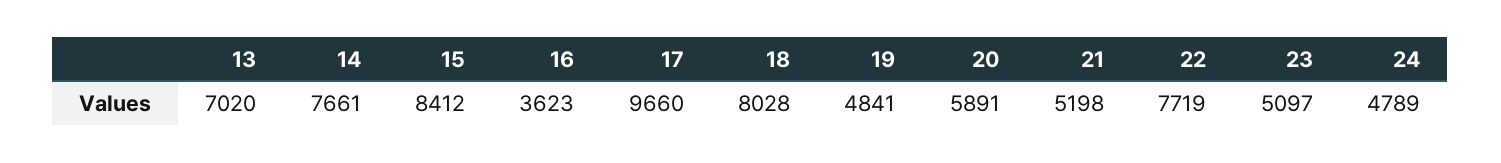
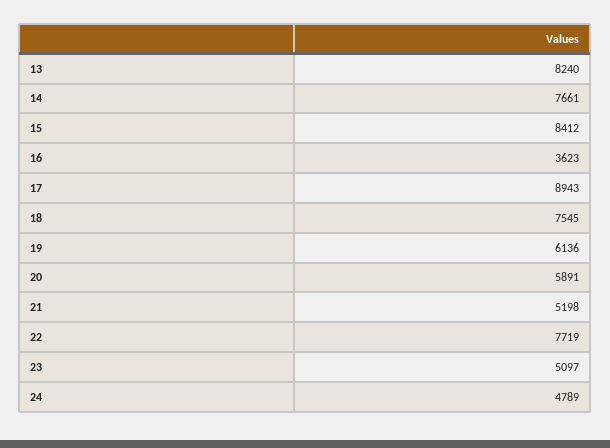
13: 7020 -> 8240
17: 9660 -> 8943
18: 8028 -> 7545
19: 4841 -> 6136

